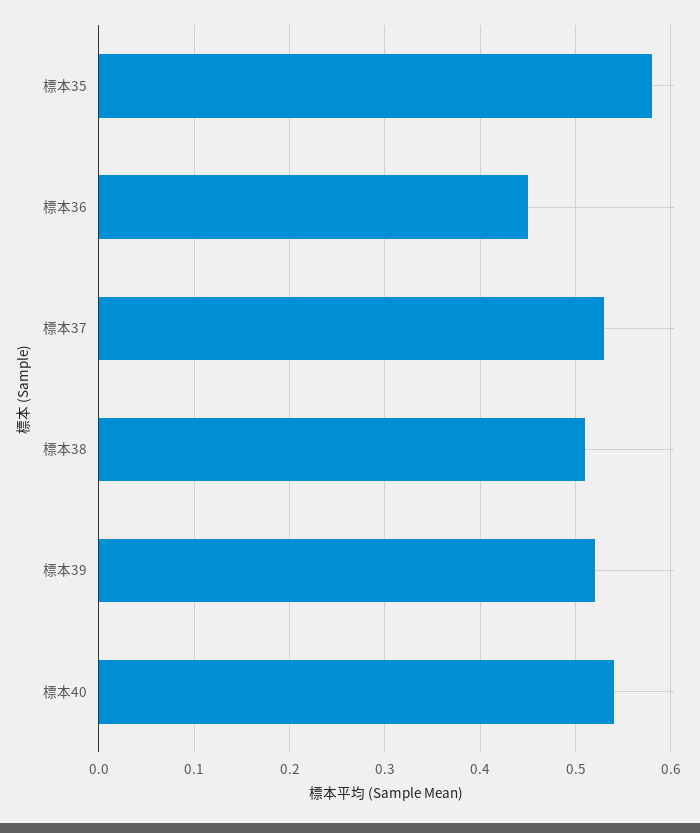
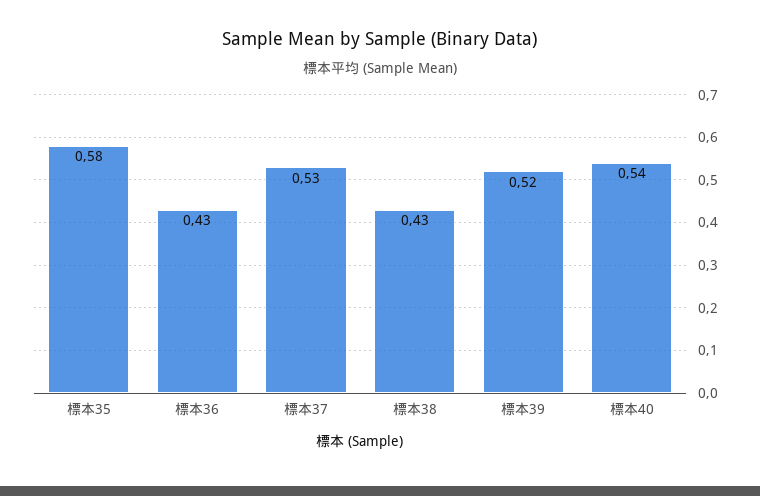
標本36: 0.45 -> 0.43
標本38: 0.51 -> 0.43

